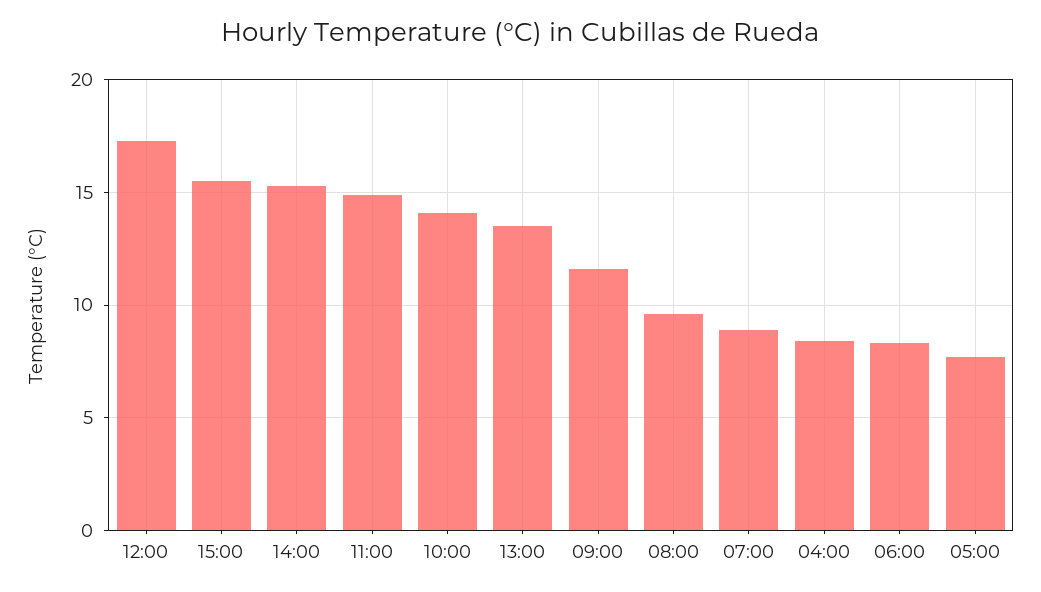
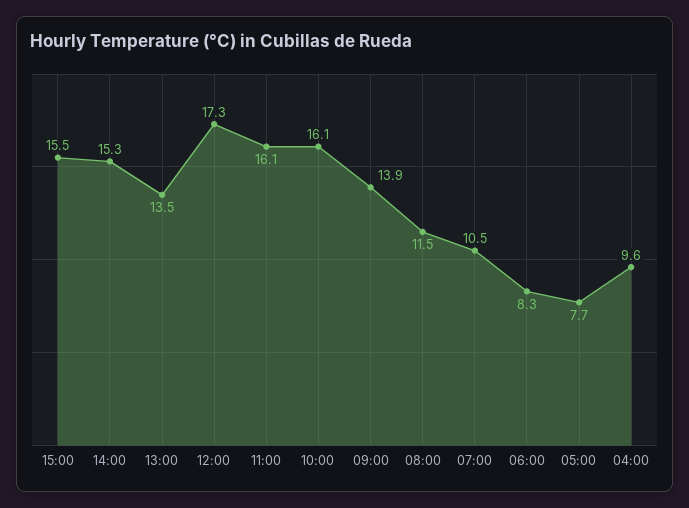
11:00: 15 -> 16.1
10:00: 14 -> 16.1
09:00: 11.5 -> 13.9
08:00: 9.5 -> 11.5
07:00: 9 -> 10.5
04:00: 8.5 -> 9.6

